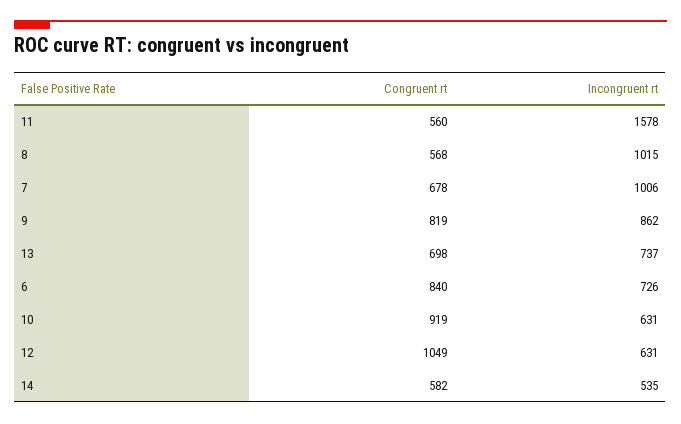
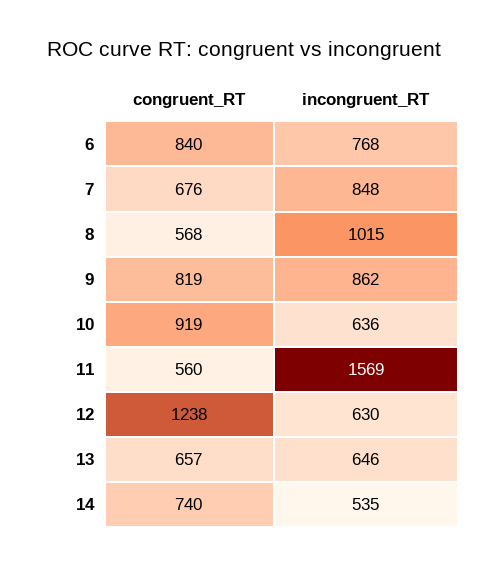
Incongruent rt, 11: 1578 -> 1569
Congruent rt, 7: 678 -> 676
Incongruent rt, 7: 1006 -> 848
Congruent rt, 13: 698 -> 657
Incongruent rt, 13: 737 -> 646
Incongruent rt, 6: 726 -> 768
Incongruent rt, 10: 631 -> 636
Congruent rt, 12: 1049 -> 1238
Incongruent rt, 12: 631 -> 630
Congruent rt, 14: 582 -> 740

